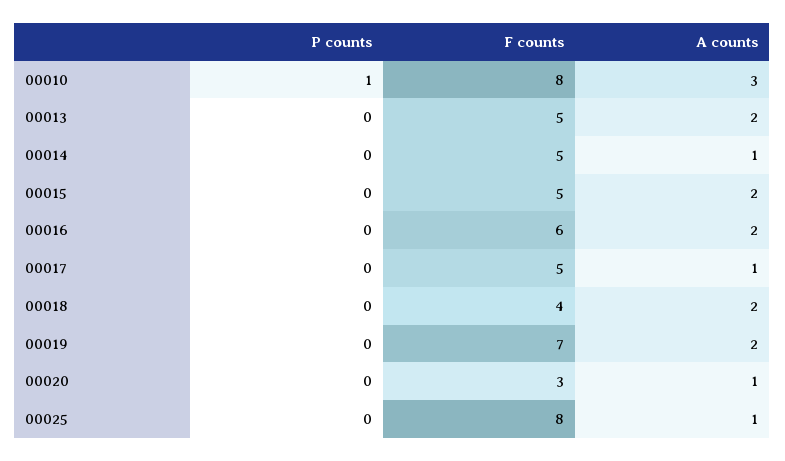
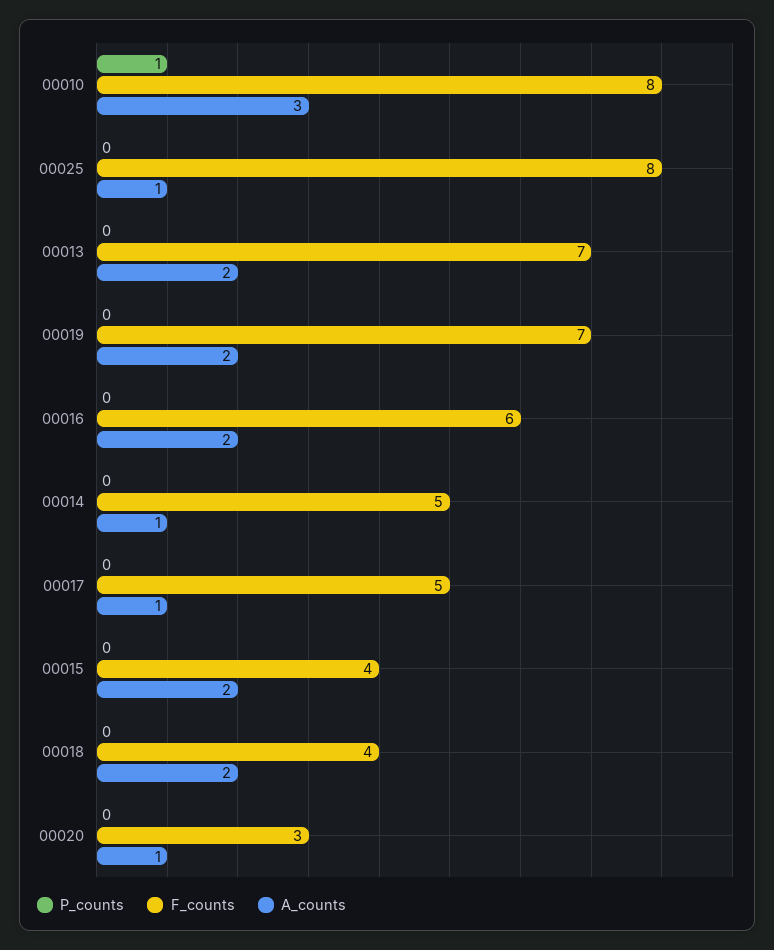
F counts, 00013: 5 -> 7
F counts, 00015: 5 -> 4

